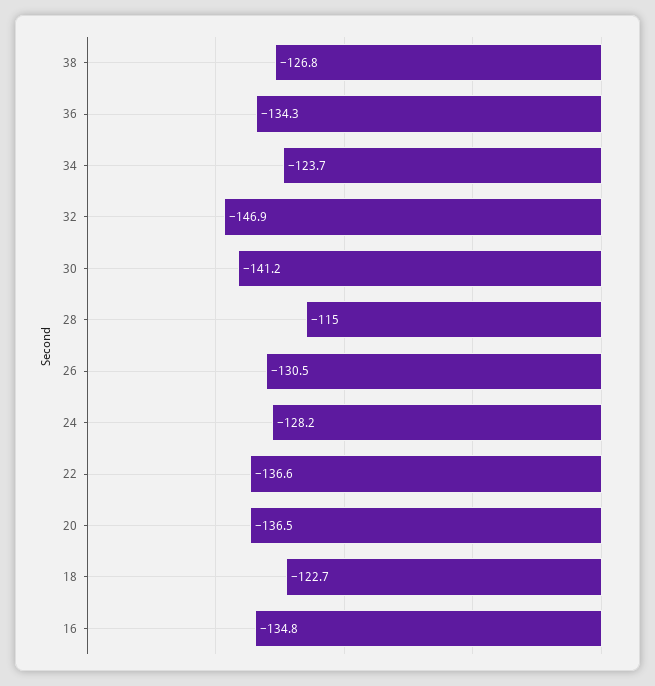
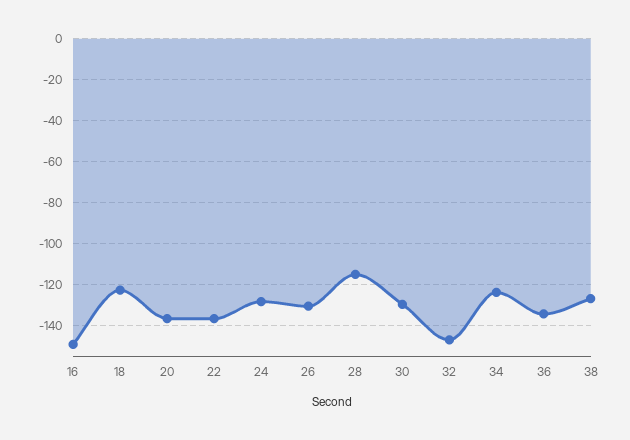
30: -141.2 -> -130
16: -134.8 -> -150

